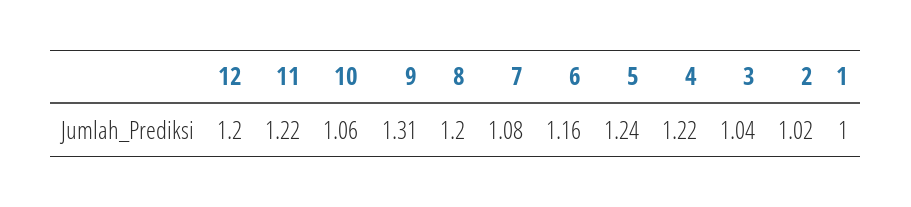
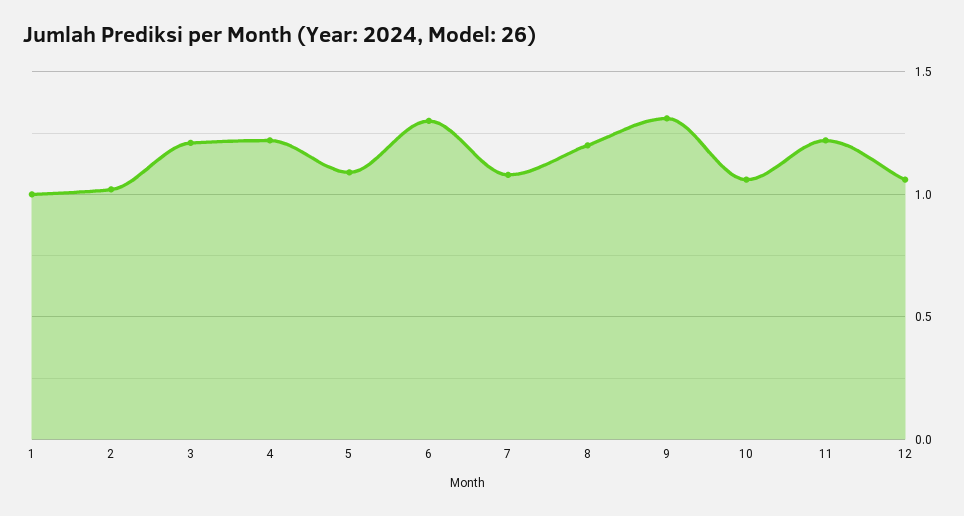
12: 1.2 -> 1.05
6: 1.16 -> 1.3
5: 1.24 -> 1.1
3: 1.04 -> 1.2

